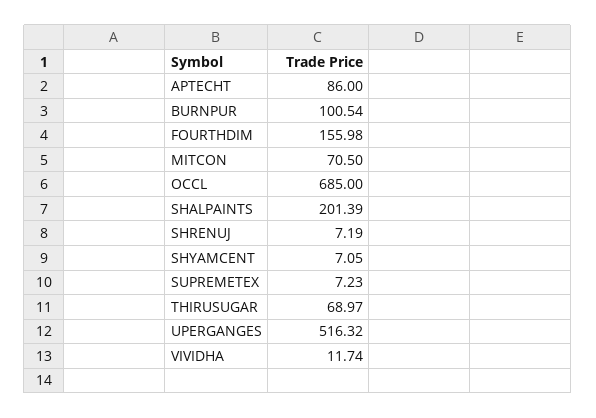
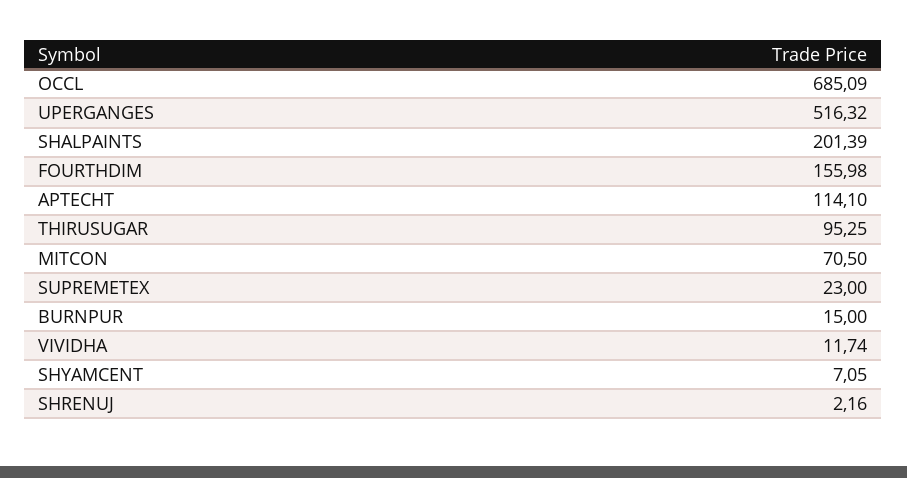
APTECHT: 86 -> 114.1
BURNPUR: 100.54 -> 15
OCCL: 685 -> 685.09
SHRENUJ: 7.19 -> 2.16
SUPREMETEX: 7.23 -> 23
THIRUSUGAR: 68.97 -> 95.25

